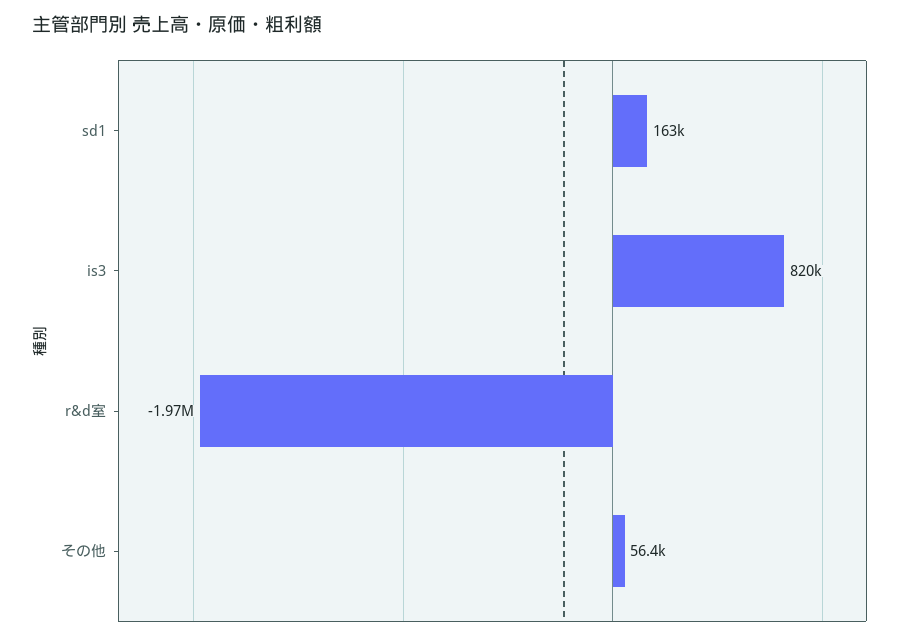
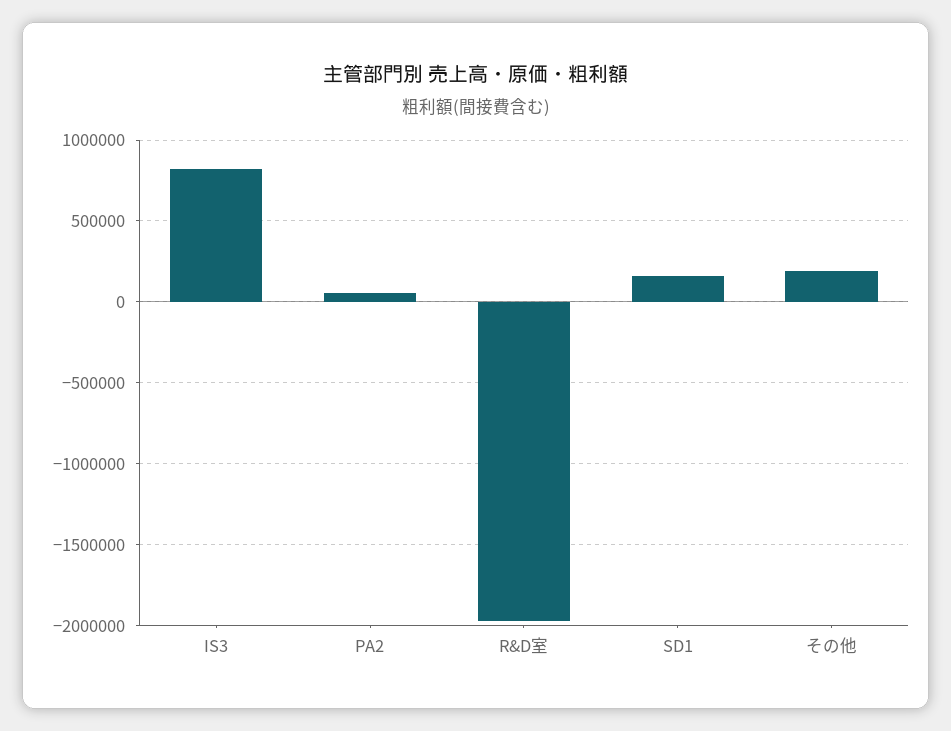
その他: 56400 -> 200000
PA2: none -> 50000

